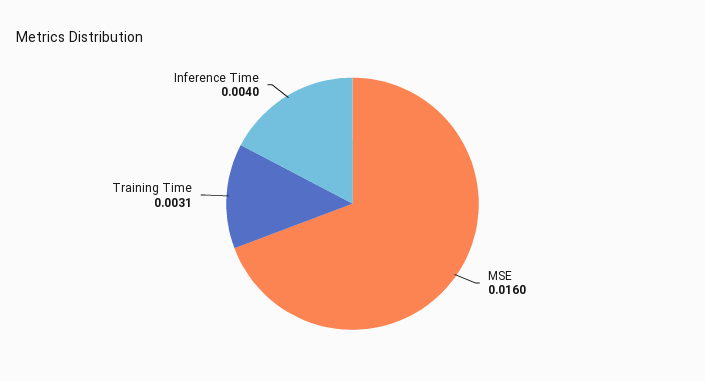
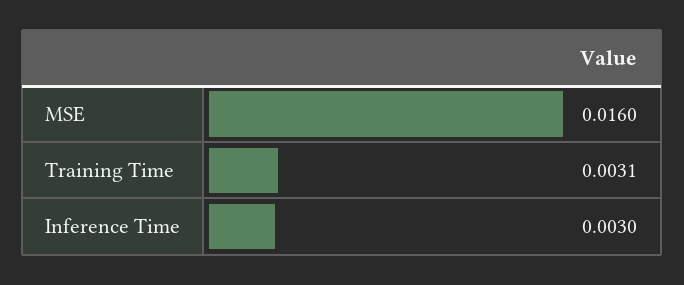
Inference Time: 0.004 -> 0.003

